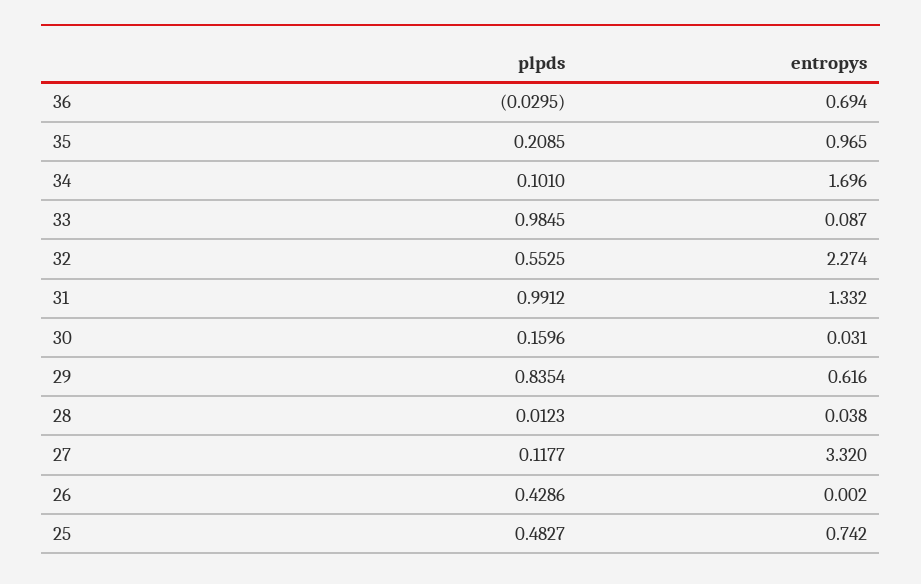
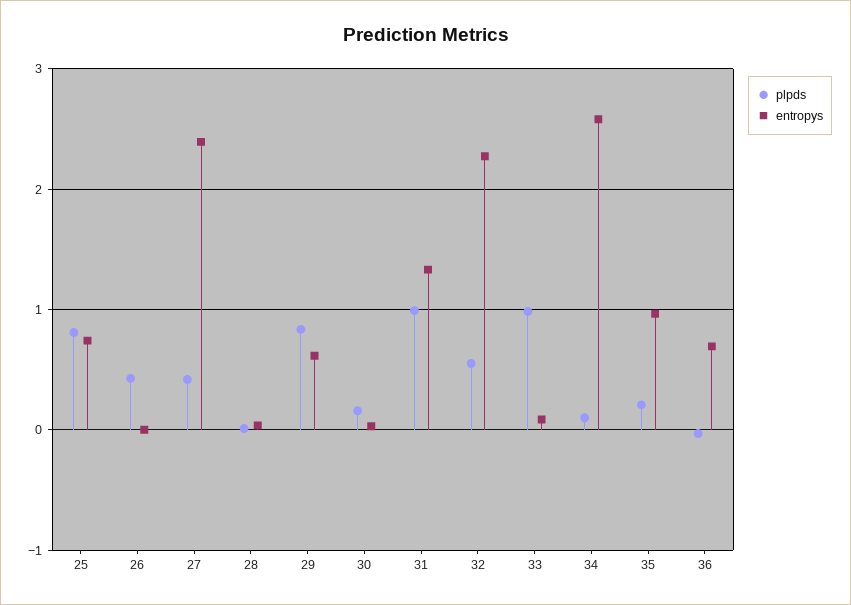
entropys, 34: 1.696 -> 2.6
plpds, 27: 0.1177 -> 0.4
entropys, 27: 3.32 -> 2.4
plpds, 25: 0.4827 -> 0.8

